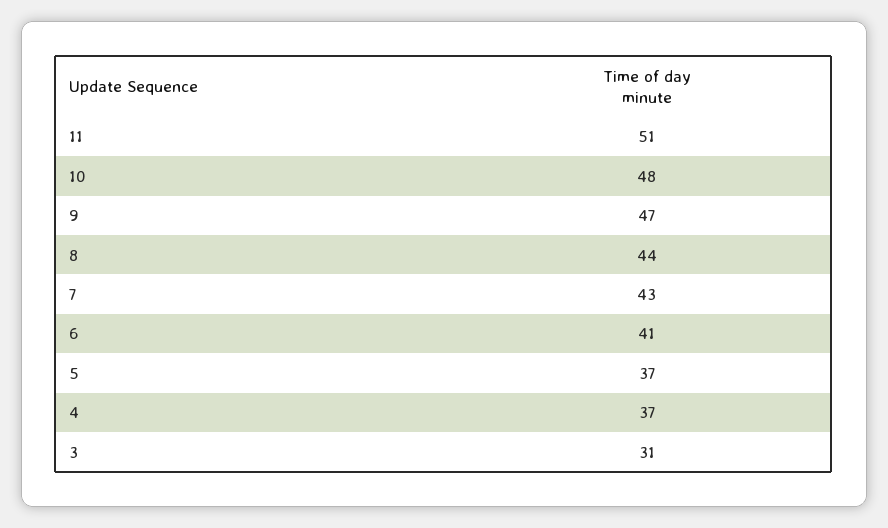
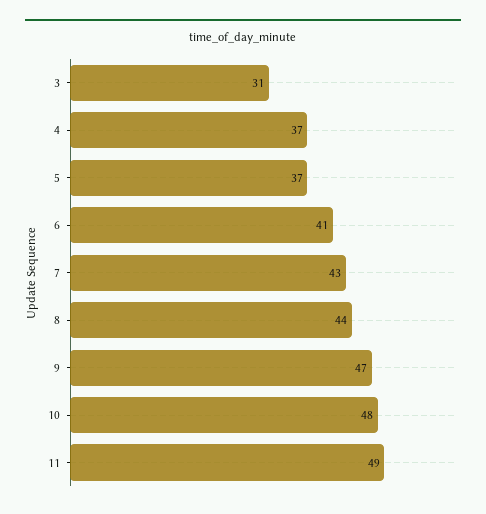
11: 51 -> 49

